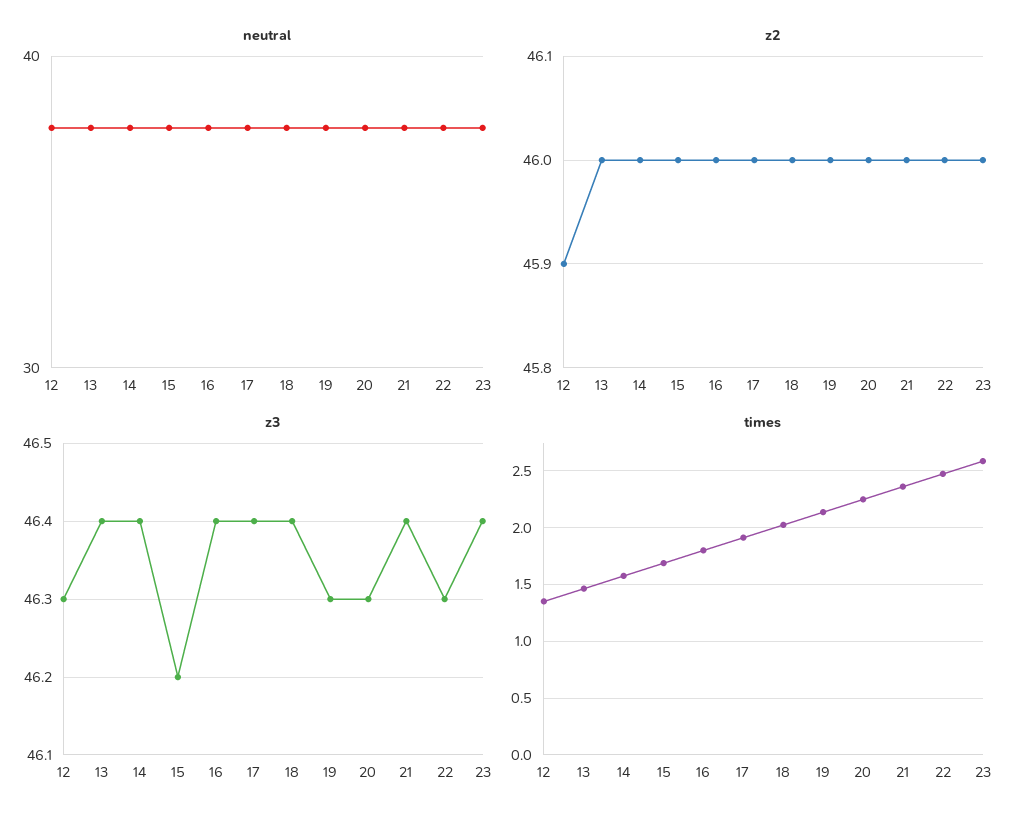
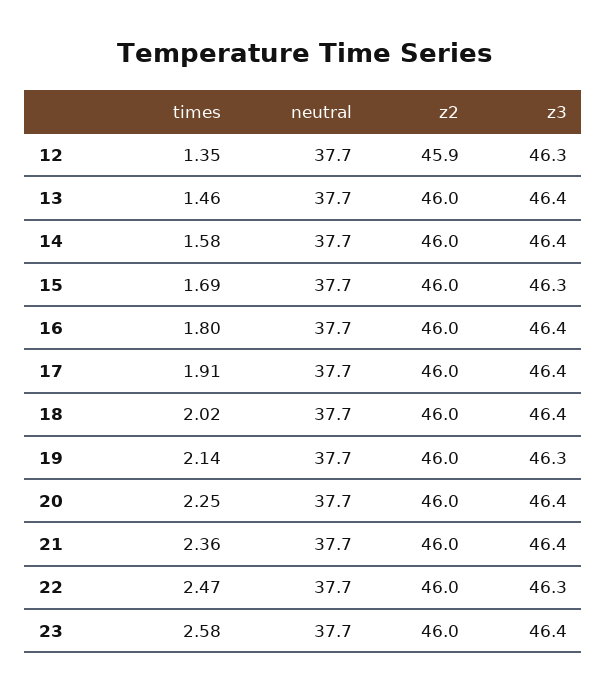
z3, 15: 46.2 -> 46.3
z3, 20: 46.3 -> 46.4

